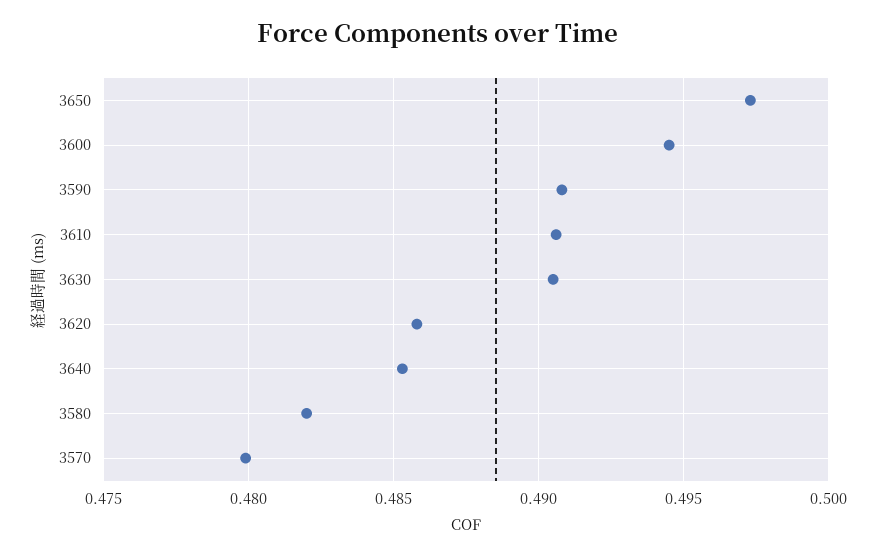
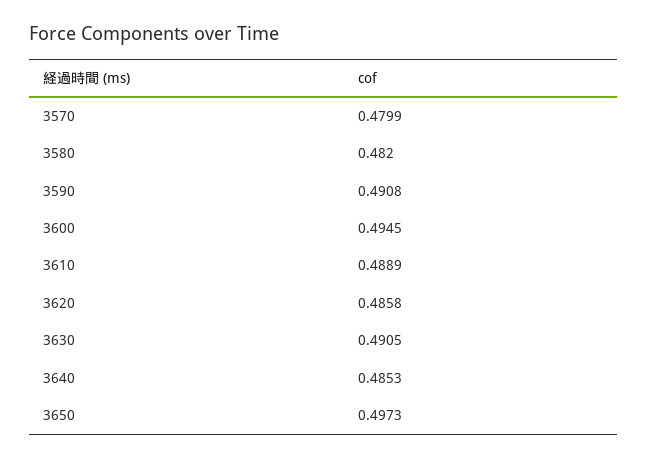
3610: 0.4905 -> 0.4889

